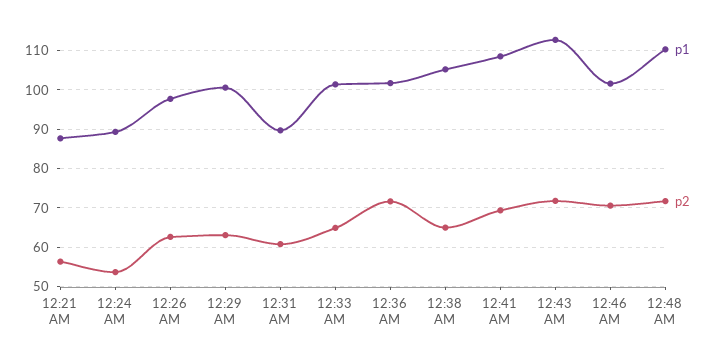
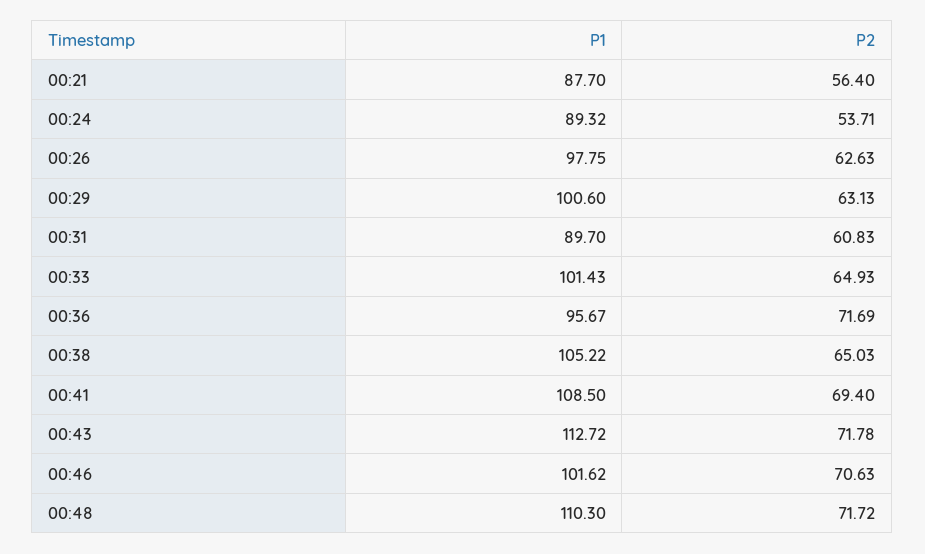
p1, 12:36 AM: 102 -> 95.67

